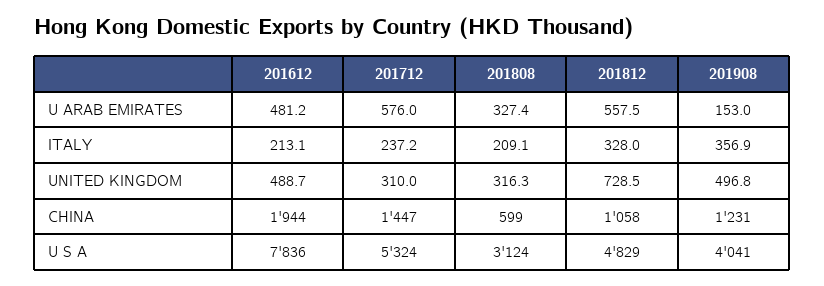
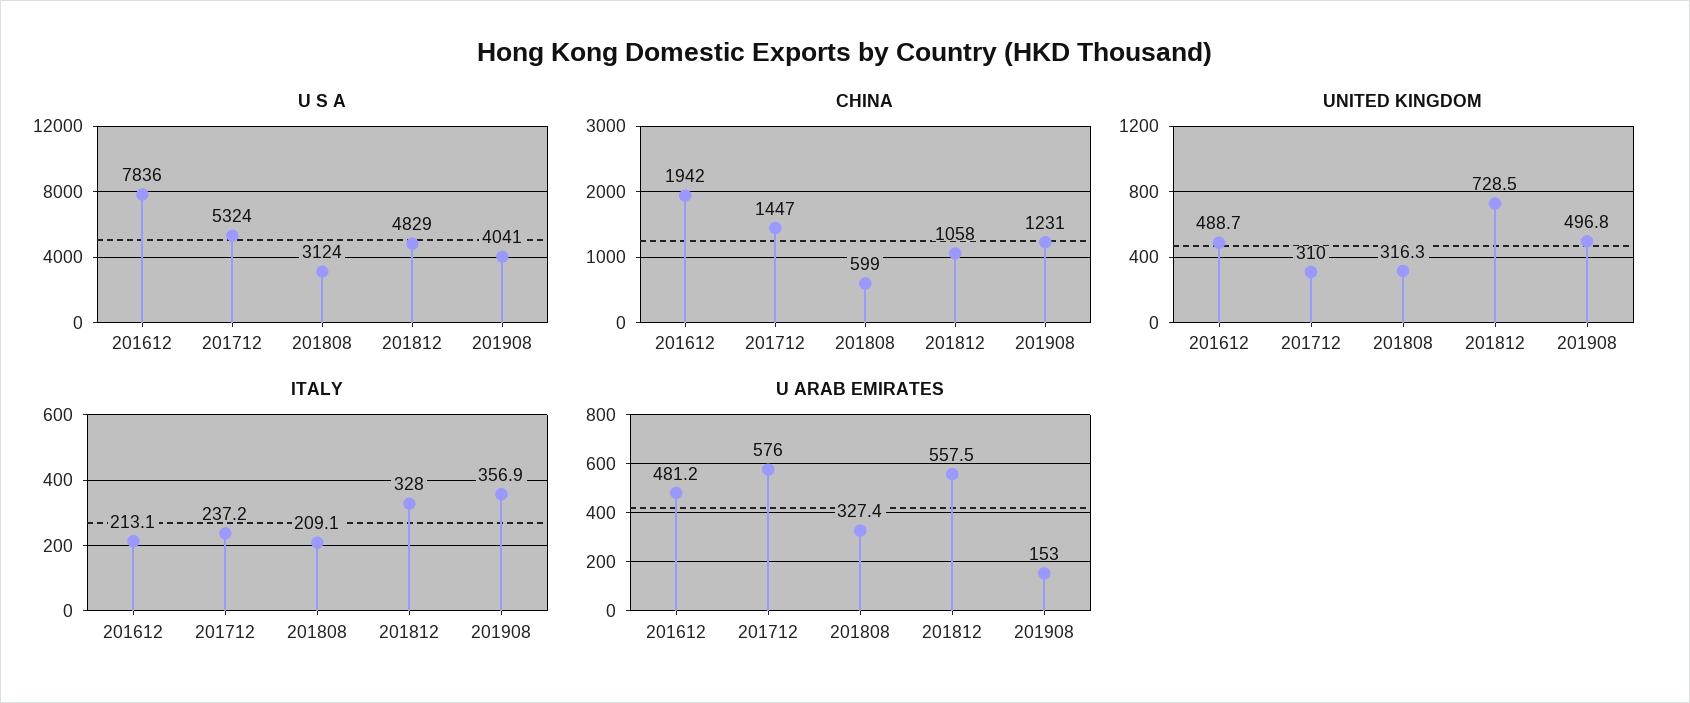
CHINA, 201612: 1944 -> 1942

